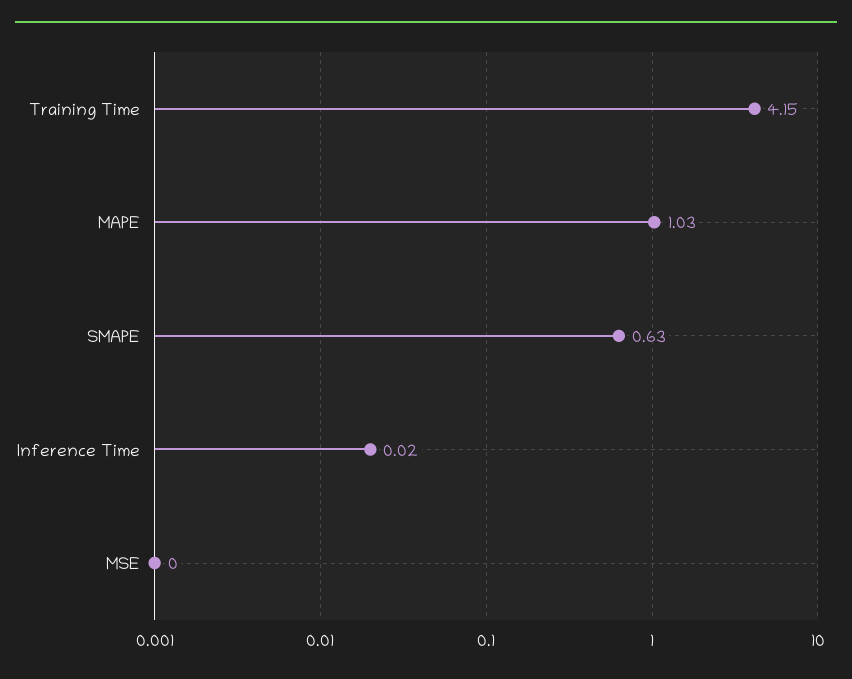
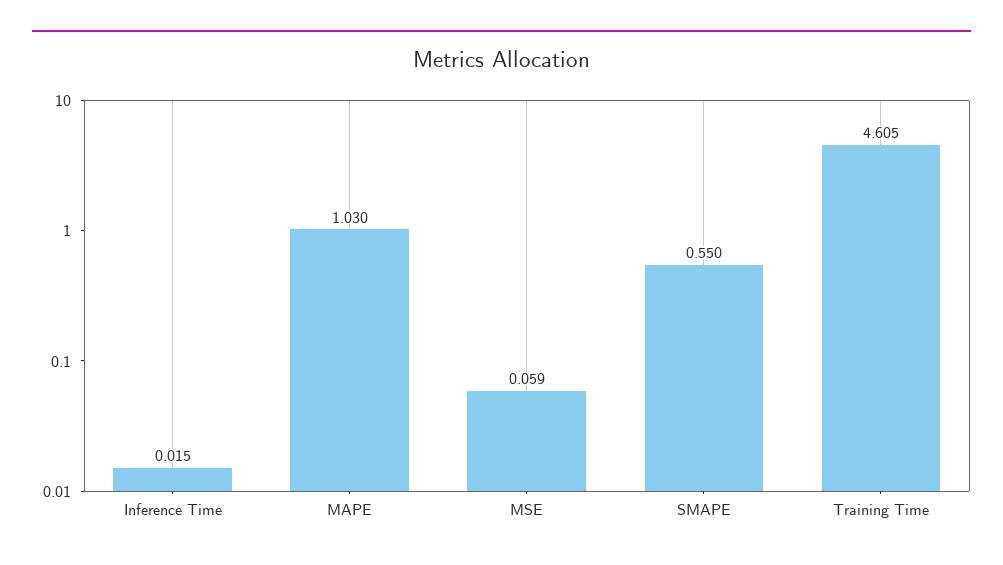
Training Time: 4.15 -> 4.605
SMAPE: 0.63 -> 0.55
MSE: 0 -> 0.059

